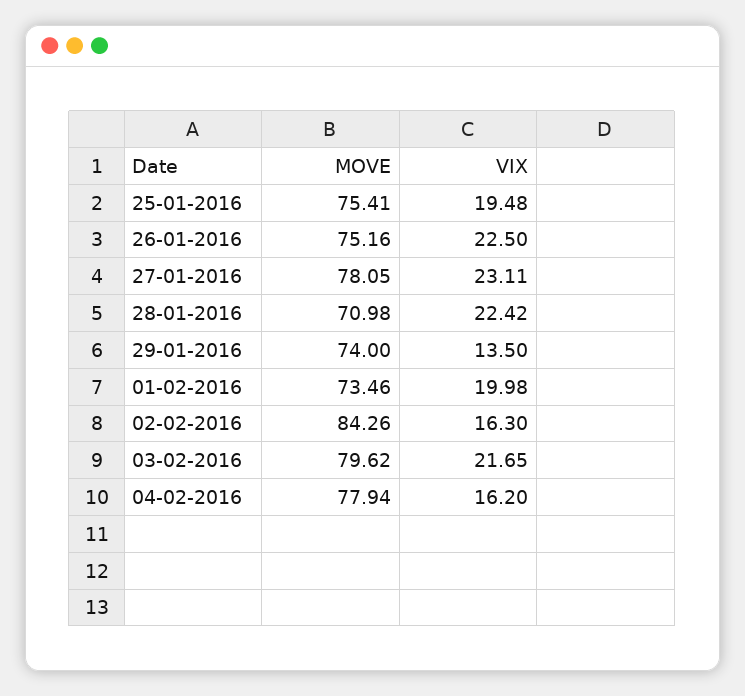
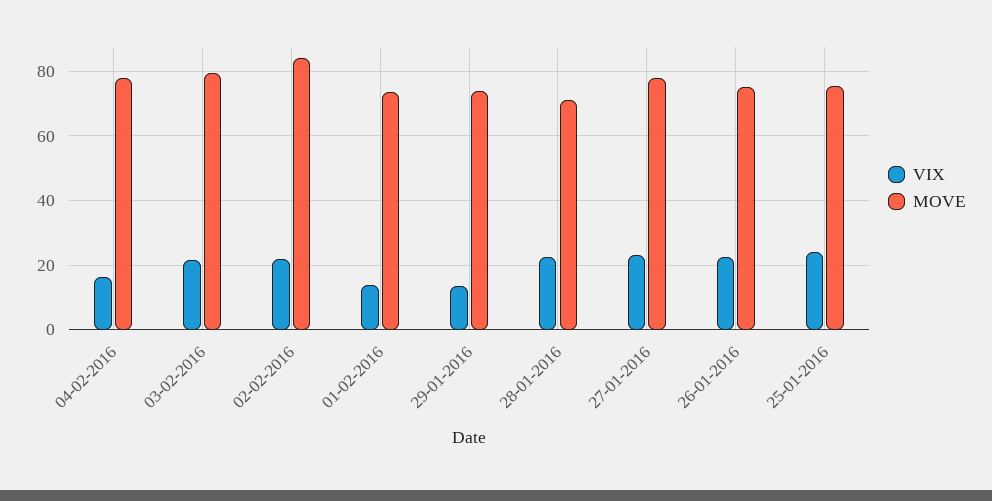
VIX, 25-01-2016: 19.48 -> 24
VIX, 01-02-2016: 19.98 -> 14
VIX, 02-02-2016: 16.3 -> 22

